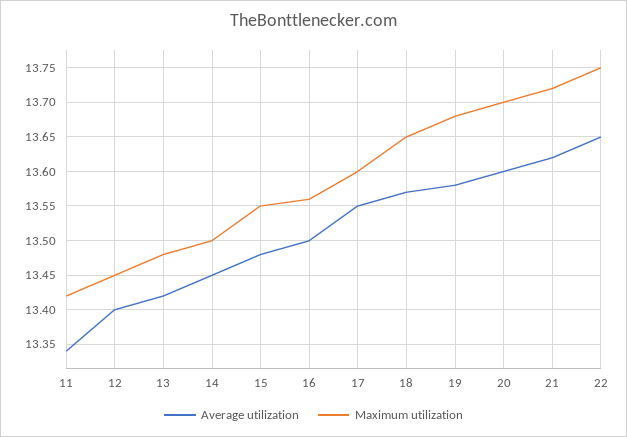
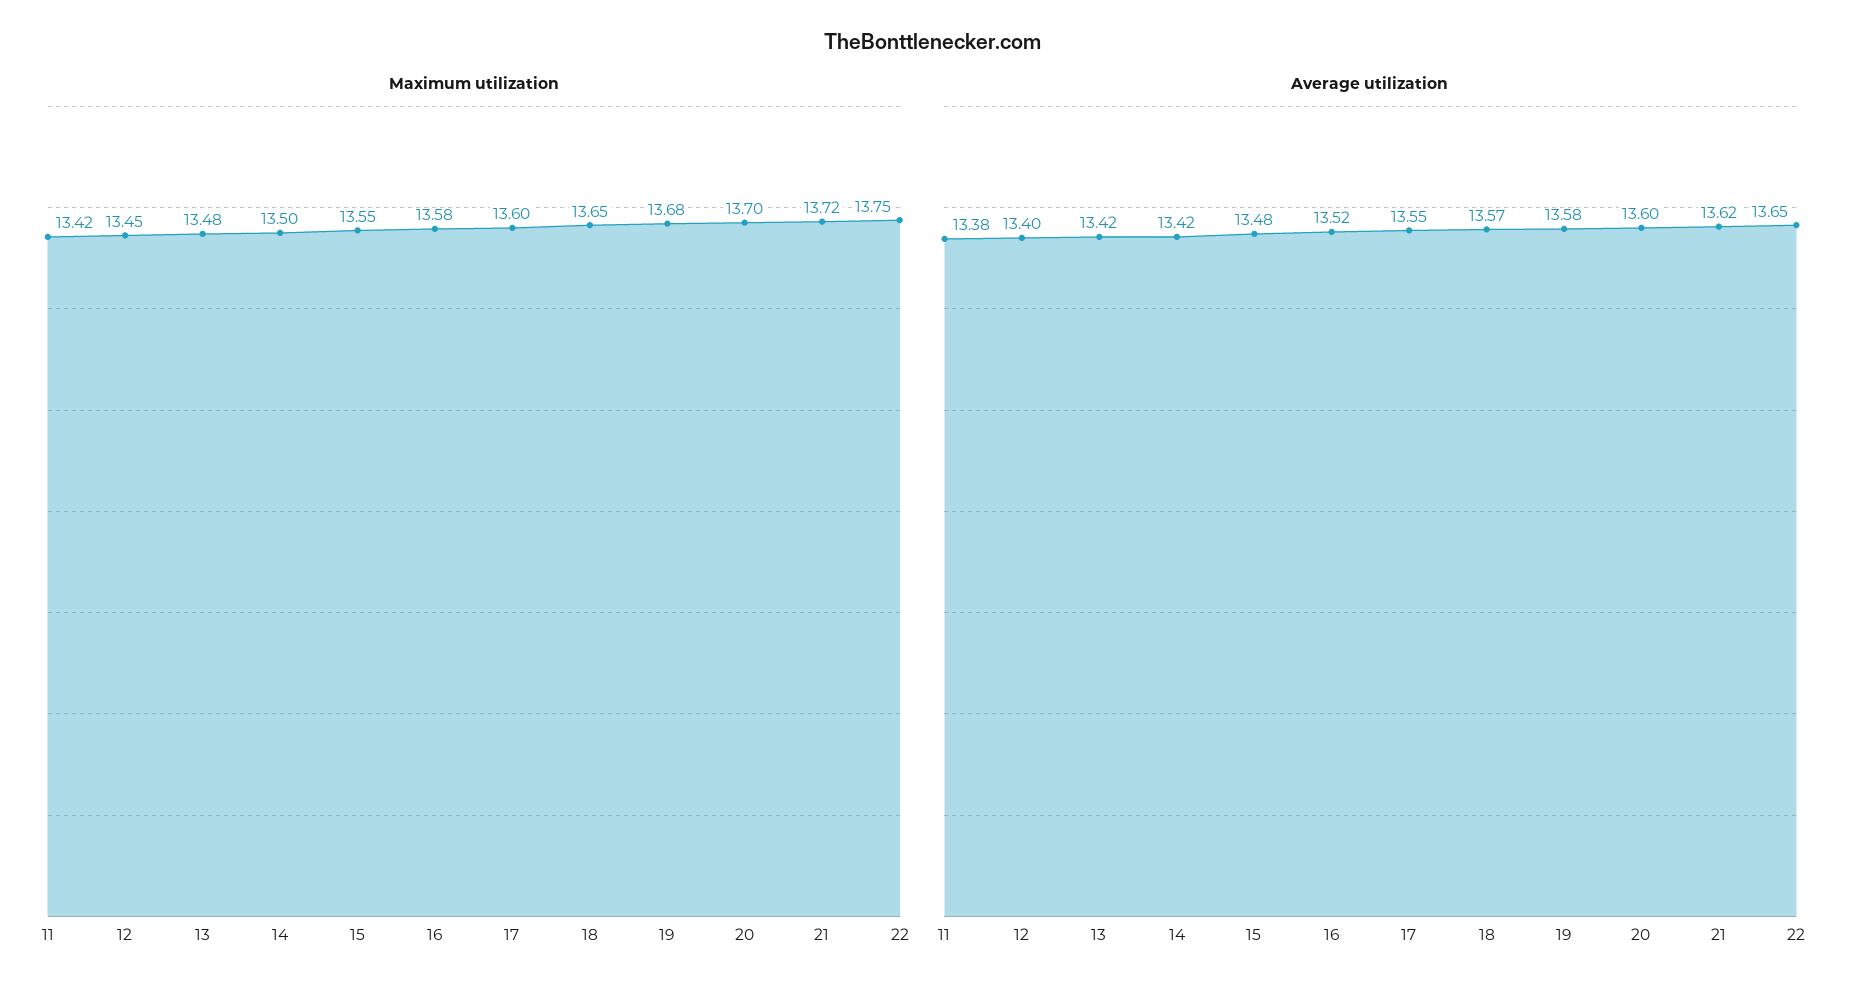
Average utilization, 11: 13.34 -> 13.38
Average utilization, 14: 13.45 -> 13.42
Average utilization, 16: 13.5 -> 13.52
Maximum utilization, 16: 13.56 -> 13.58

